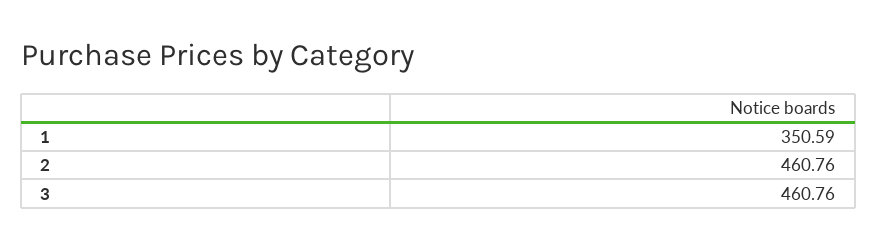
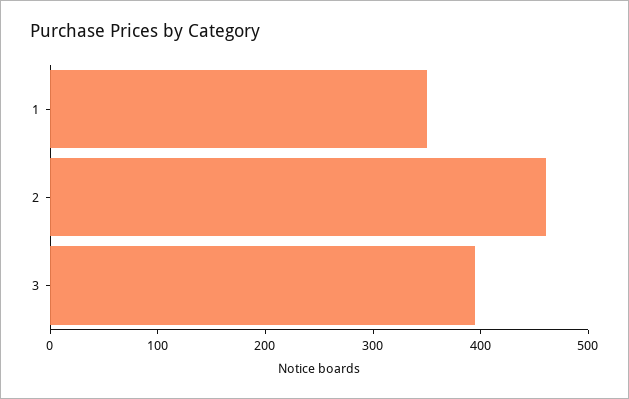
3: 460.76 -> 400

